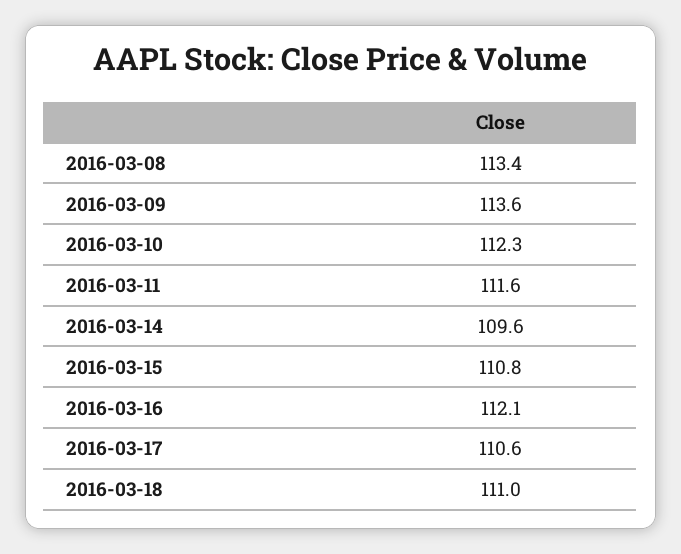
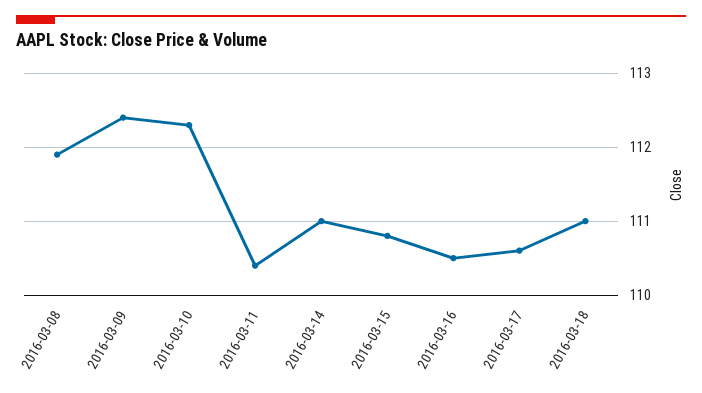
2016-03-08: 113.4 -> 111.9
2016-03-09: 113.6 -> 112.4
2016-03-11: 111.6 -> 110.4
2016-03-14: 109.6 -> 111
2016-03-16: 112.1 -> 110.5

